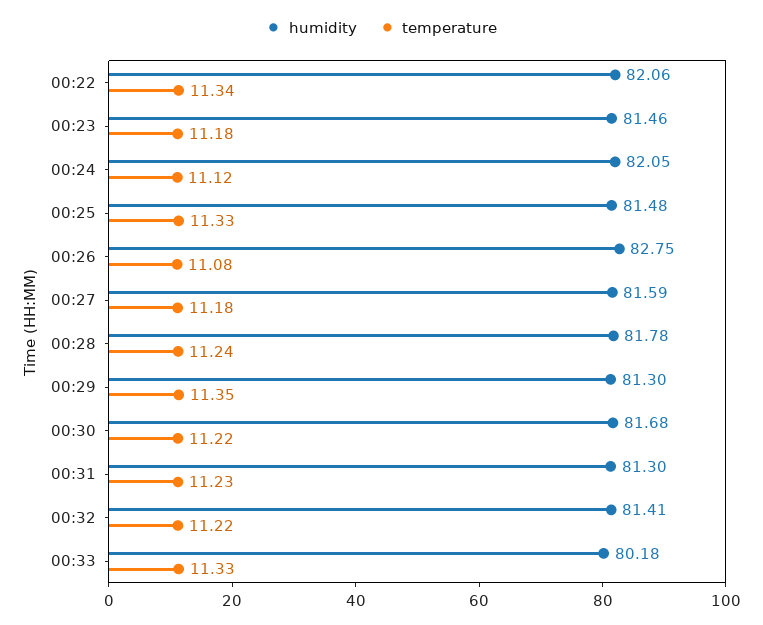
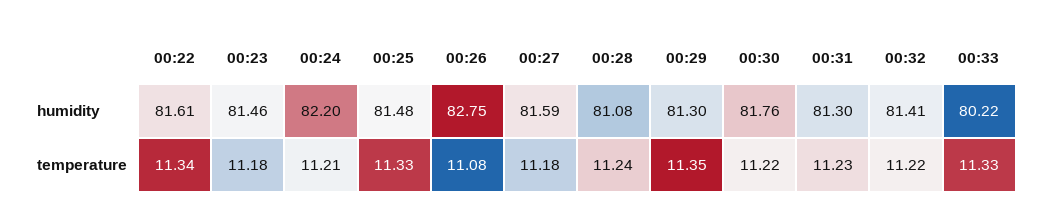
humidity, 00:22: 82.06 -> 81.61
humidity, 00:24: 82.05 -> 82.2
temperature, 00:24: 11.12 -> 11.21
humidity, 00:28: 81.78 -> 81.08
humidity, 00:30: 81.68 -> 81.76
humidity, 00:33: 80.18 -> 80.22

